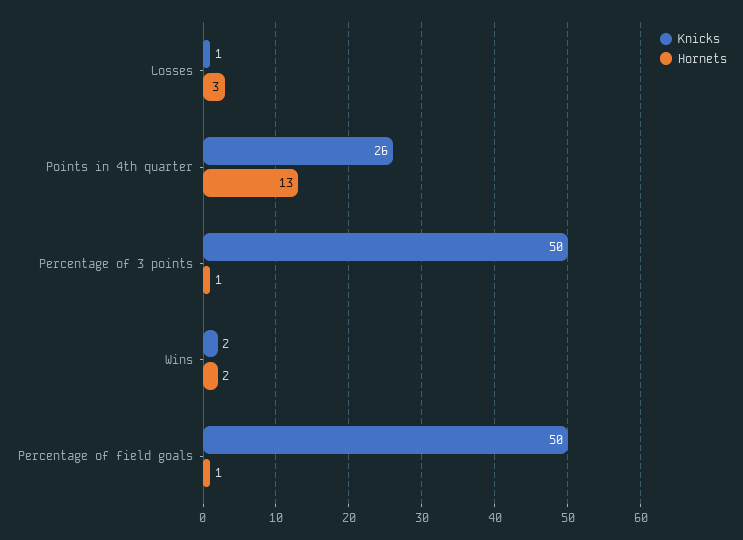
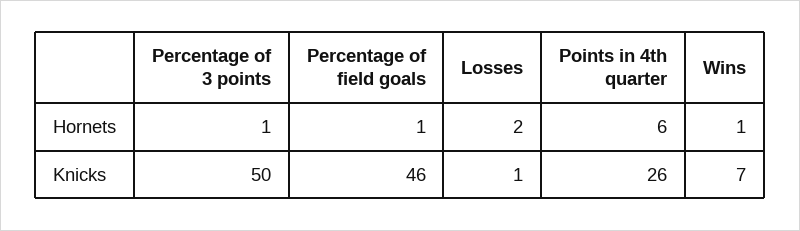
Hornets, Losses: 3 -> 2
Hornets, Points in 4th quarter: 13 -> 6
Knicks, Wins: 2 -> 7
Hornets, Wins: 2 -> 1
Knicks, Percentage of field goals: 50 -> 46

